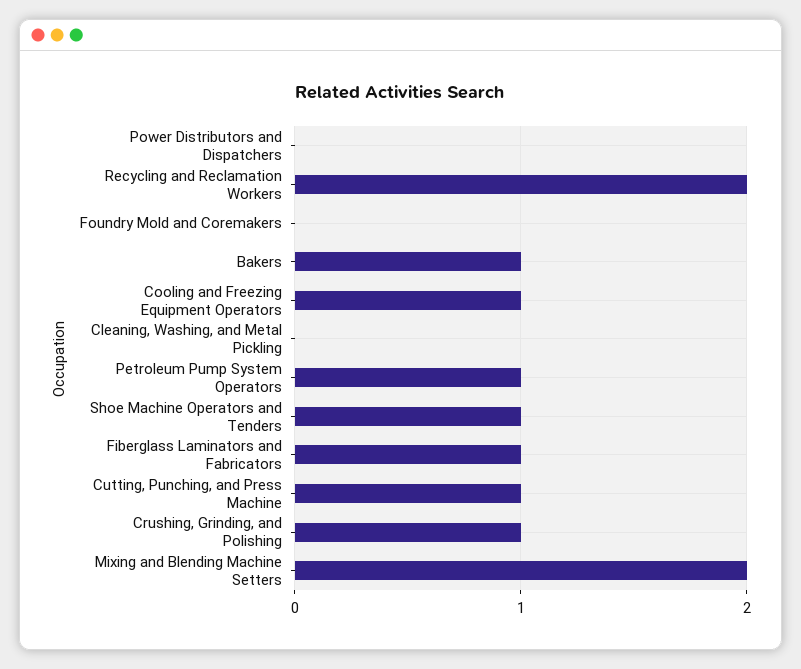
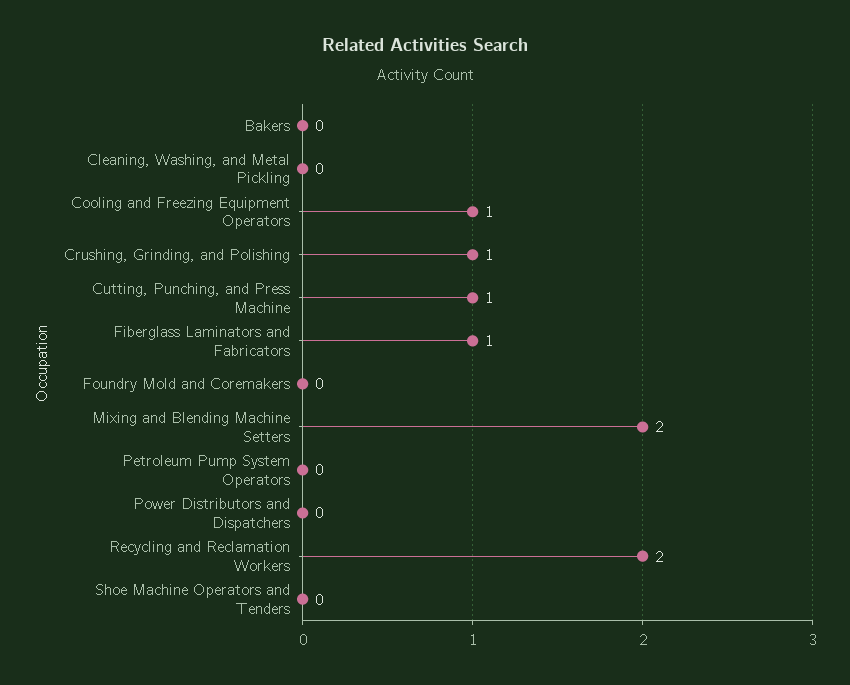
Bakers: 1 -> 0
Petroleum Pump System Operators: 1 -> 0
Shoe Machine Operators and Tenders: 1 -> 0

